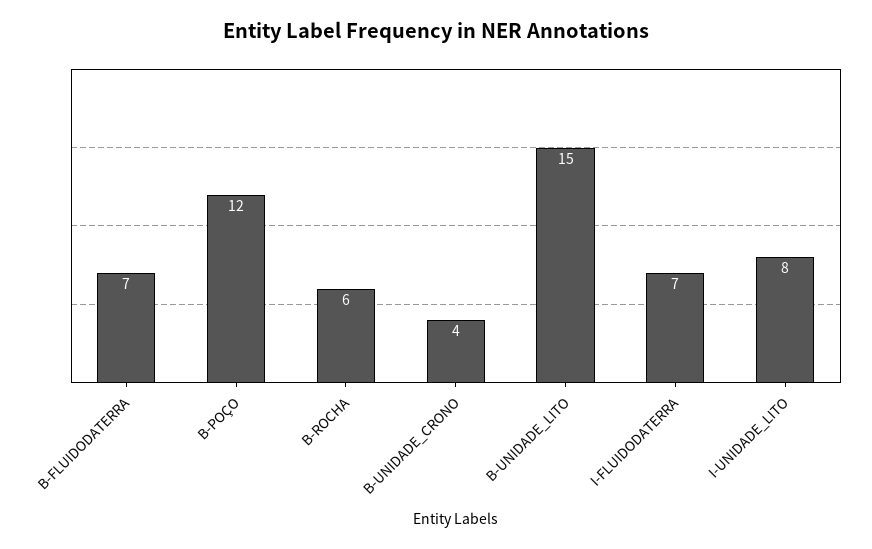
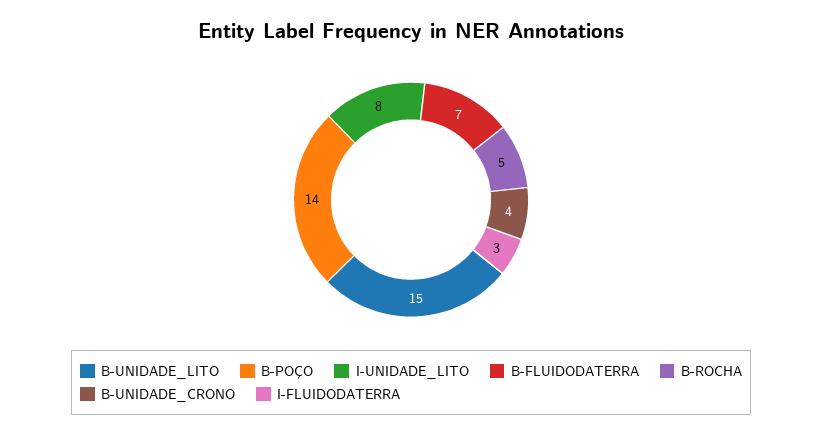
B-POÇO: 12 -> 14
B-ROCHA: 6 -> 5
I-FLUIDODATERRA: 7 -> 3

